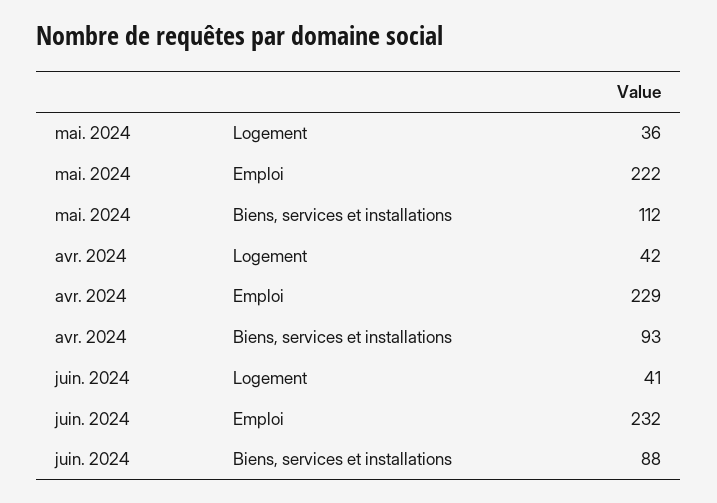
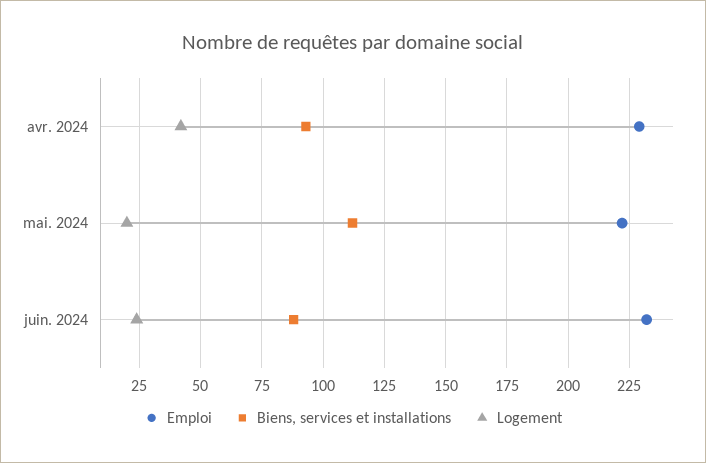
Logement, mai. 2024: 36 -> 20
Logement, juin. 2024: 41 -> 25

